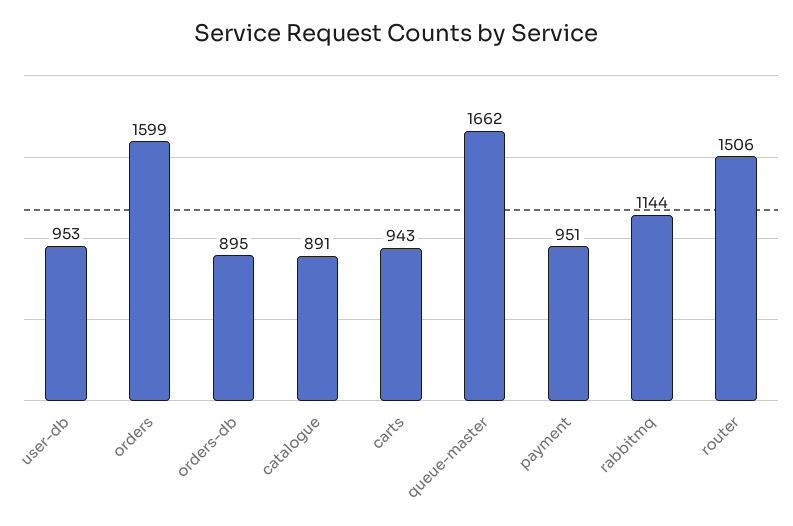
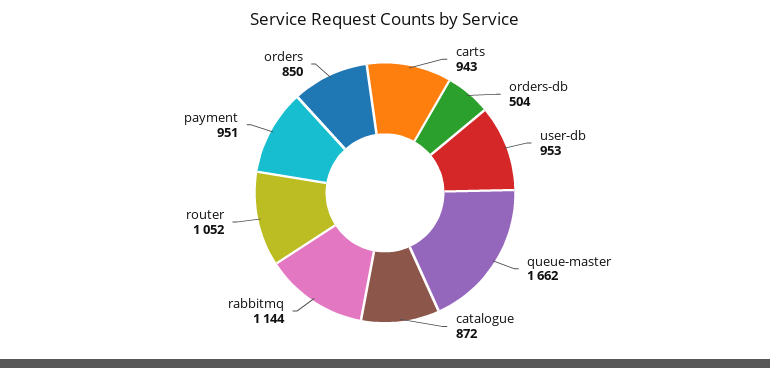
orders: 1599 -> 850
orders-db: 895 -> 504
catalogue: 891 -> 872
router: 1506 -> 1052

